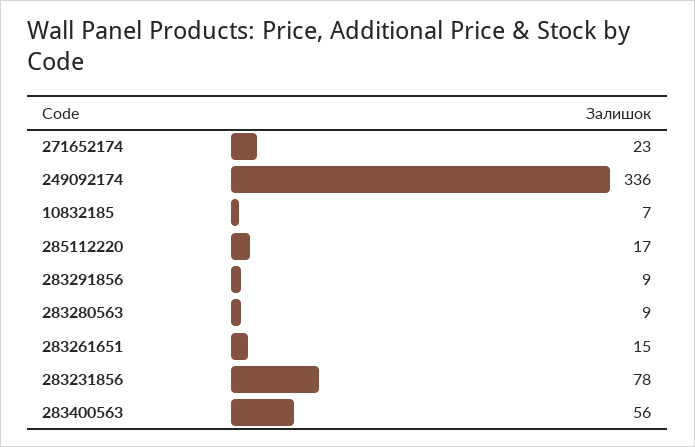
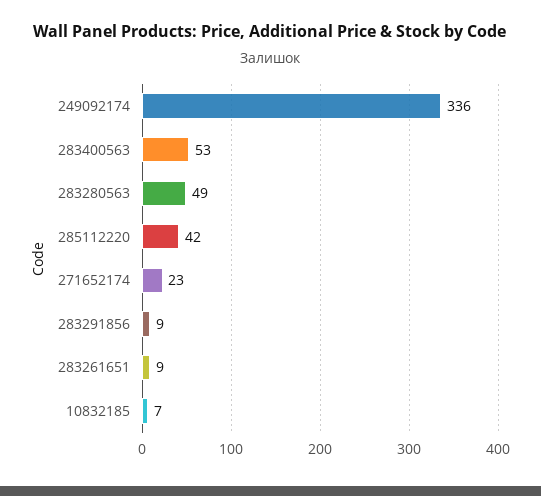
285112220: 17 -> 42
283280563: 9 -> 49
283261651: 15 -> 9
283231856: 78 -> none
283400563: 56 -> 53

